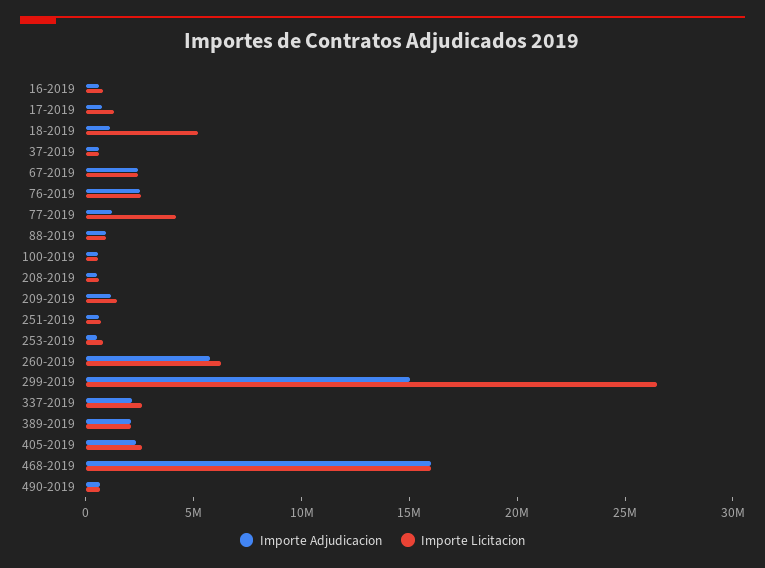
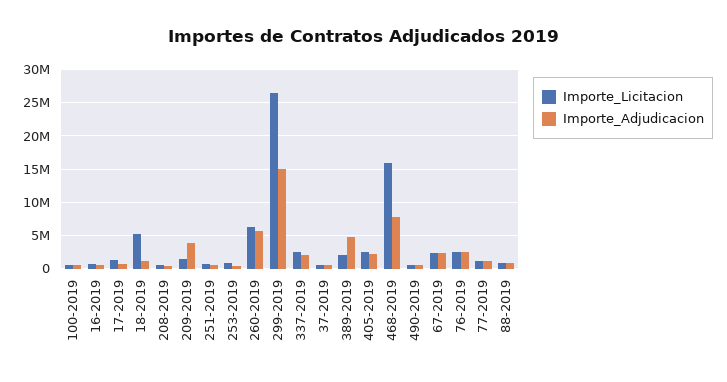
Importe Licitacion, 77-2019: 4000000 -> 1000000
Importe Adjudicacion, 209-2019: 1000000 -> 4000000
Importe Adjudicacion, 389-2019: 2000000 -> 5000000
Importe Adjudicacion, 468-2019: 16000000 -> 8000000

